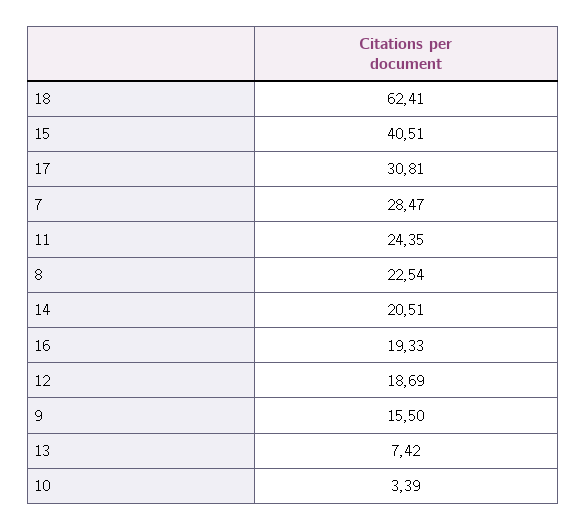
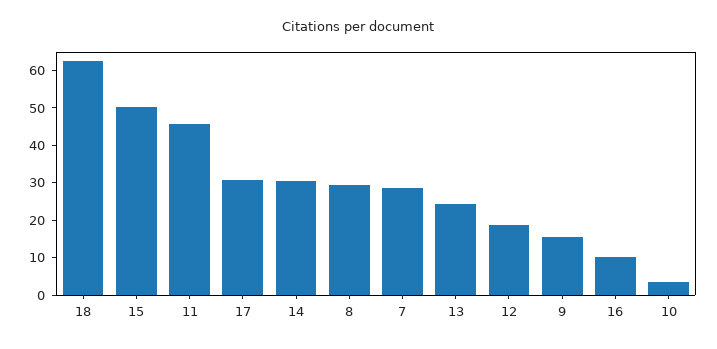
15: 40.51 -> 50
11: 24.35 -> 45
8: 22.54 -> 30
14: 20.51 -> 30
16: 19.33 -> 10
13: 7.42 -> 25

